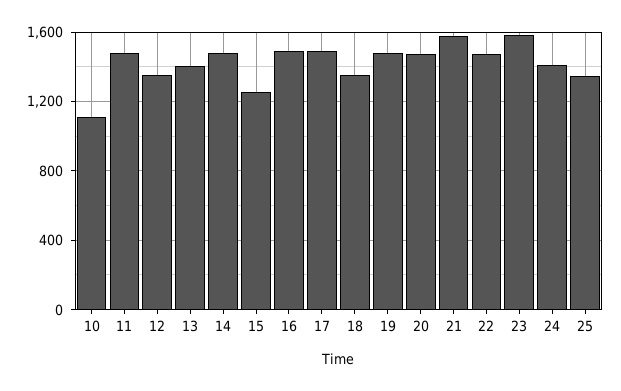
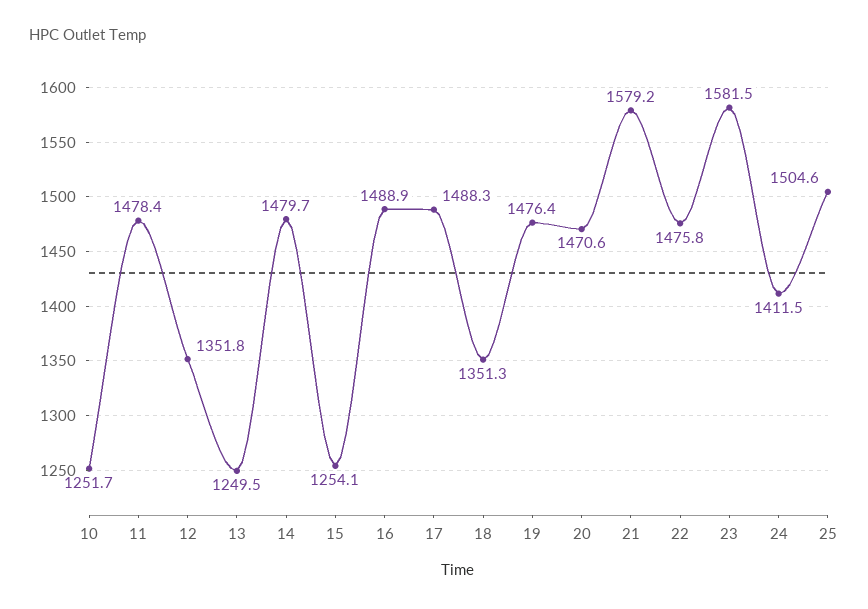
10: 1100 -> 1251.7
13: 1400 -> 1249.5
25: 1350 -> 1504.6

